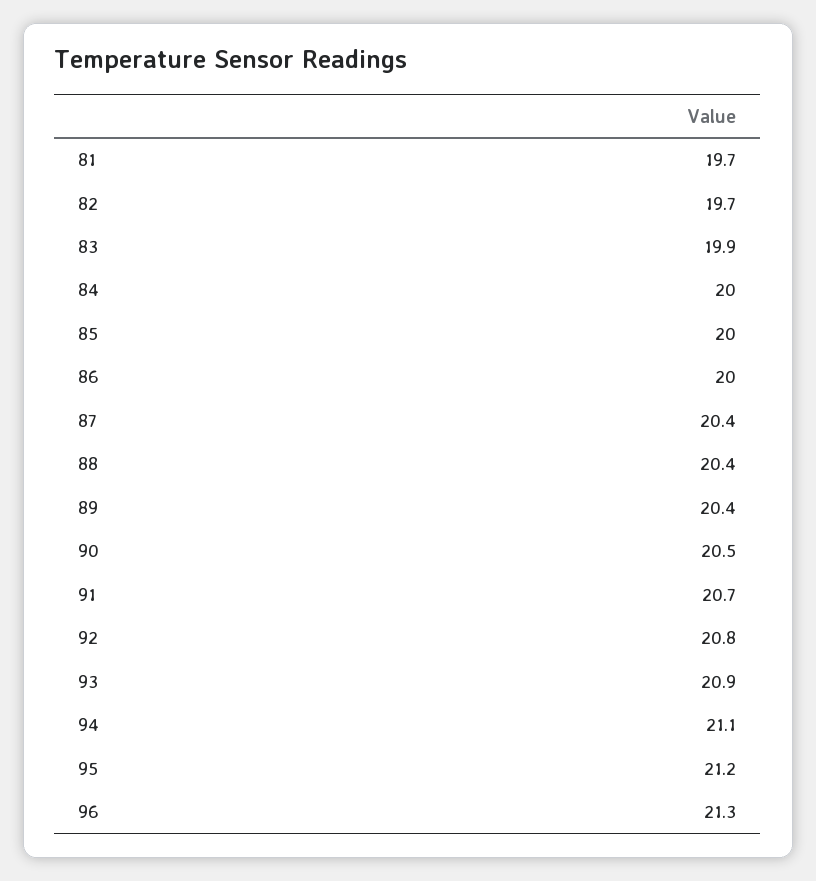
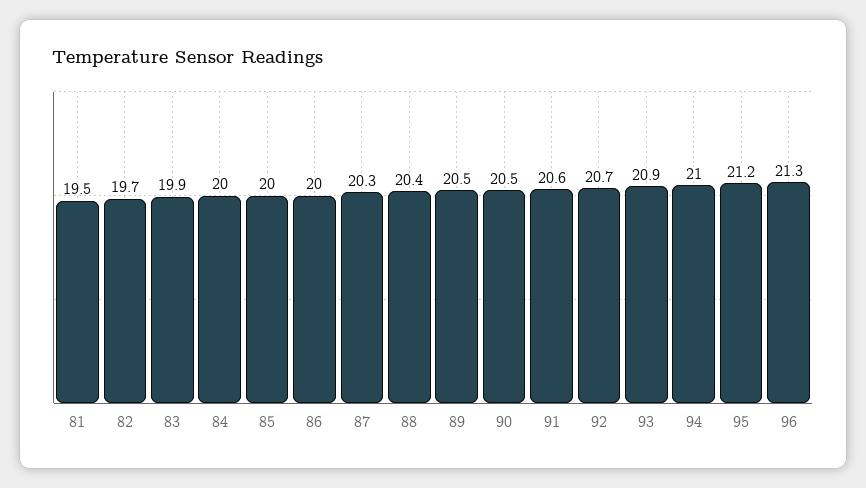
81: 19.7 -> 19.5
87: 20.4 -> 20.3
89: 20.4 -> 20.5
91: 20.7 -> 20.6
92: 20.8 -> 20.7
94: 21.1 -> 21

